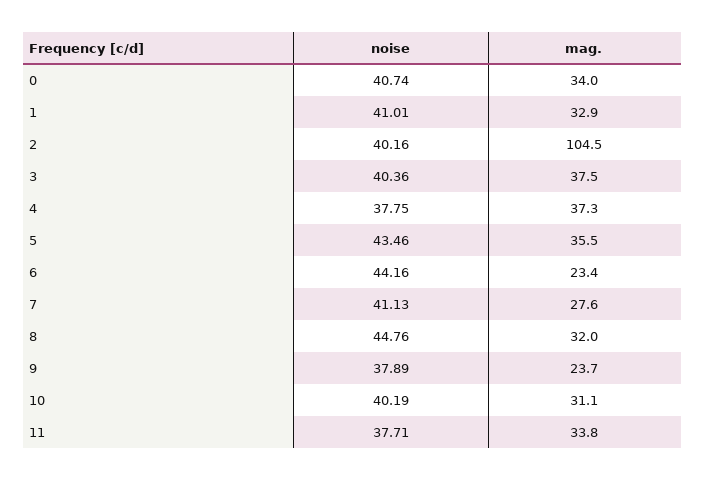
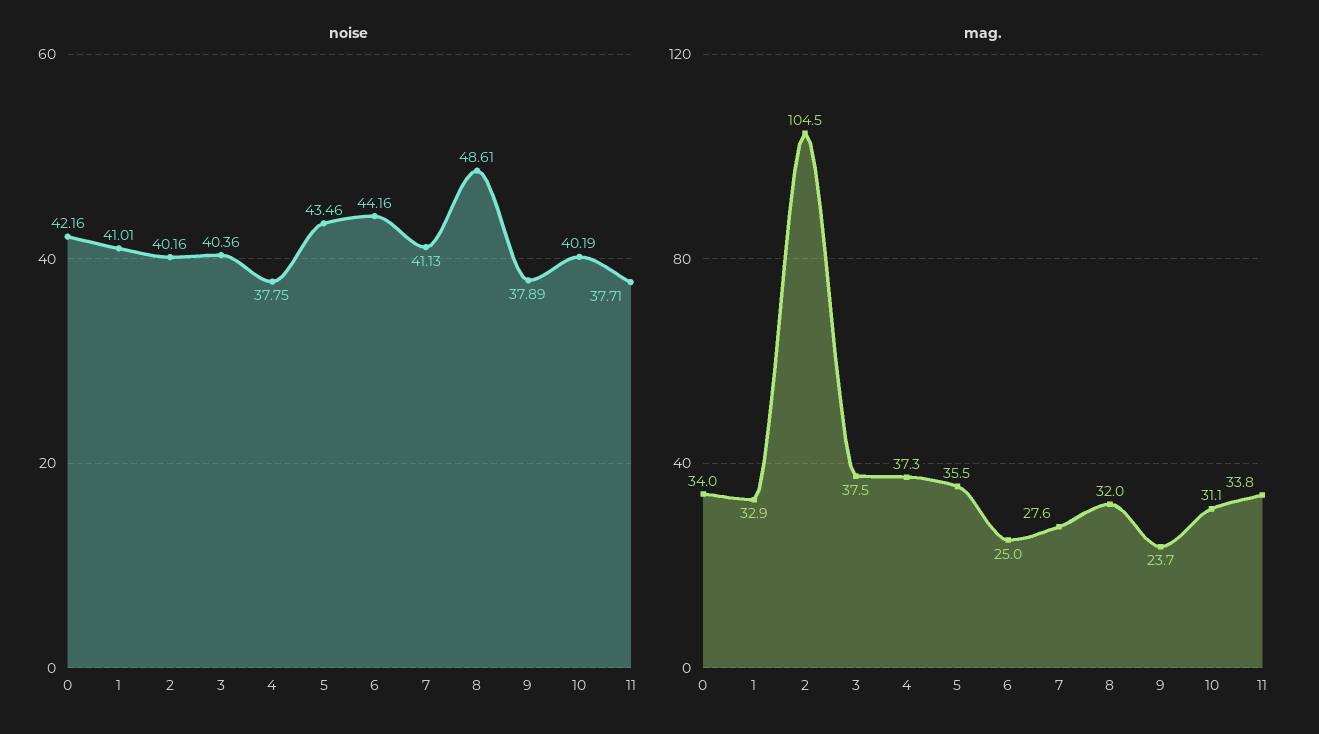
noise, 0: 40.74 -> 42.16
mag., 6: 23.4 -> 25
noise, 8: 44.76 -> 48.61

